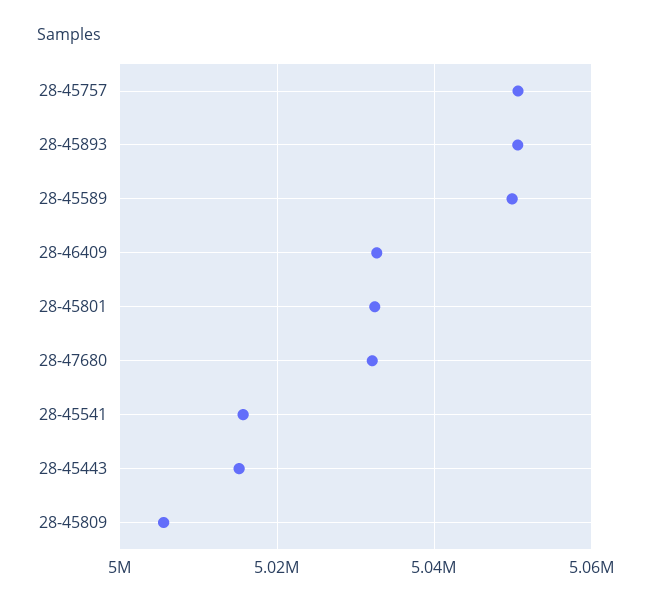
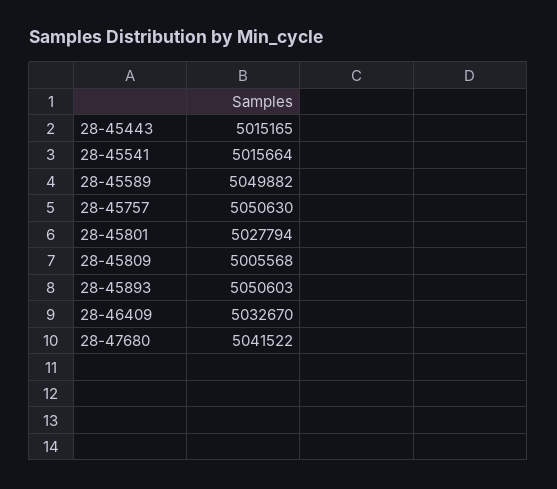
28-45801: 5032000 -> 5027794
28-47680: 5032000 -> 5041522

